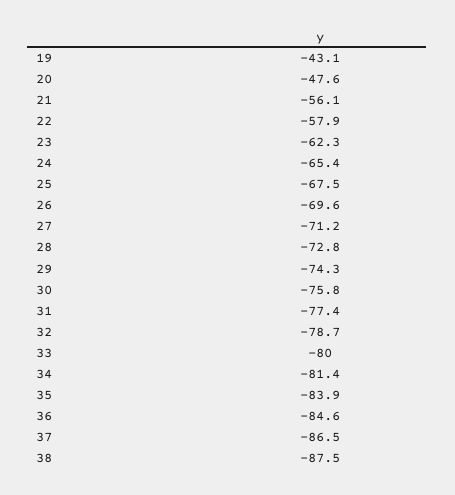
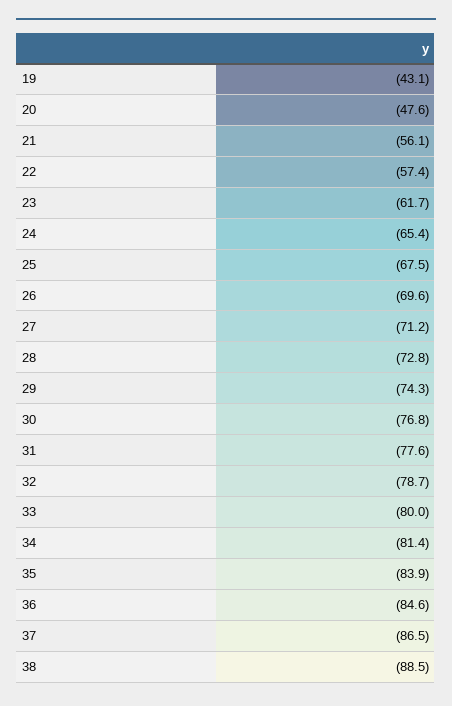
22: -57.9 -> -57.4
23: -62.3 -> -61.7
30: -75.8 -> -76.8
31: -77.4 -> -77.6
38: -87.5 -> -88.5

